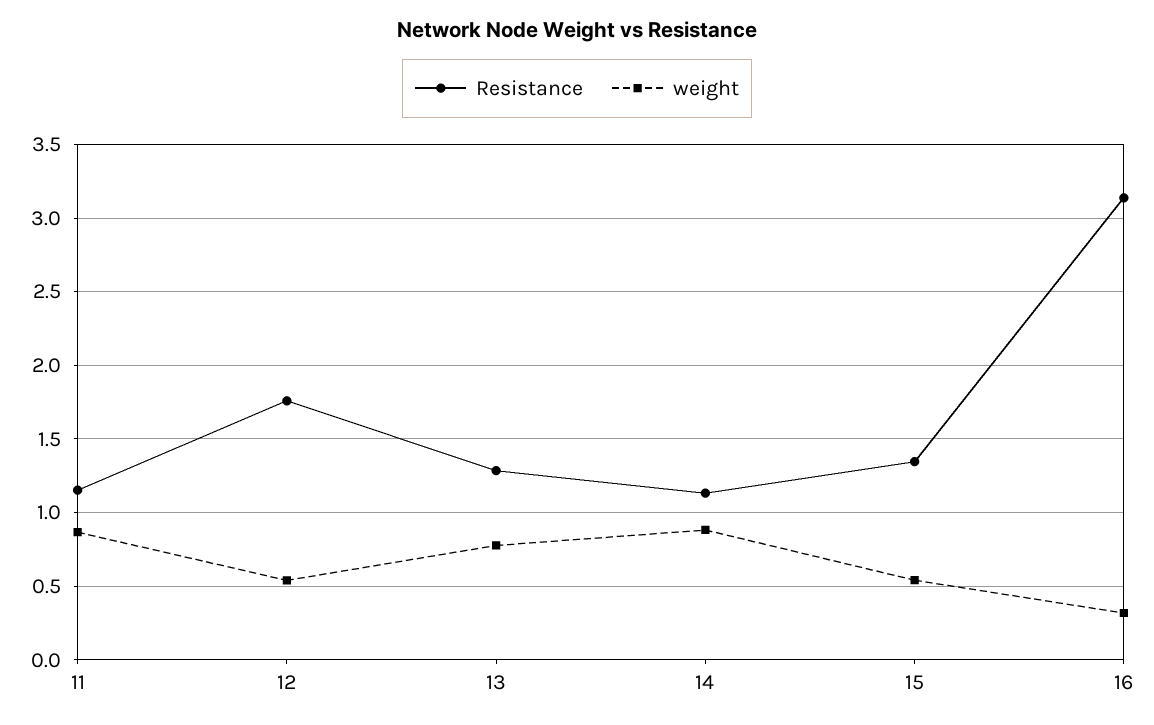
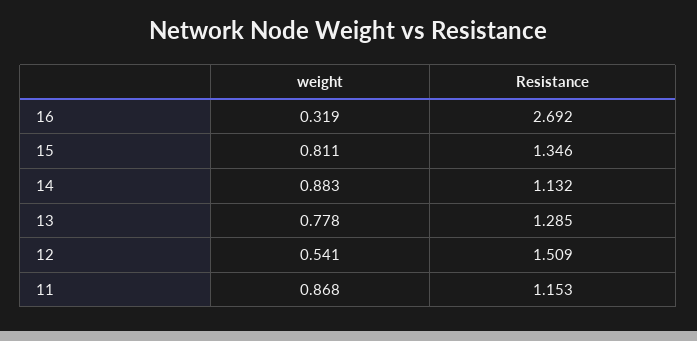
Resistance, 12: 1.75 -> 1.509
weight, 15: 0.55 -> 0.811
Resistance, 16: 3.15 -> 2.692

